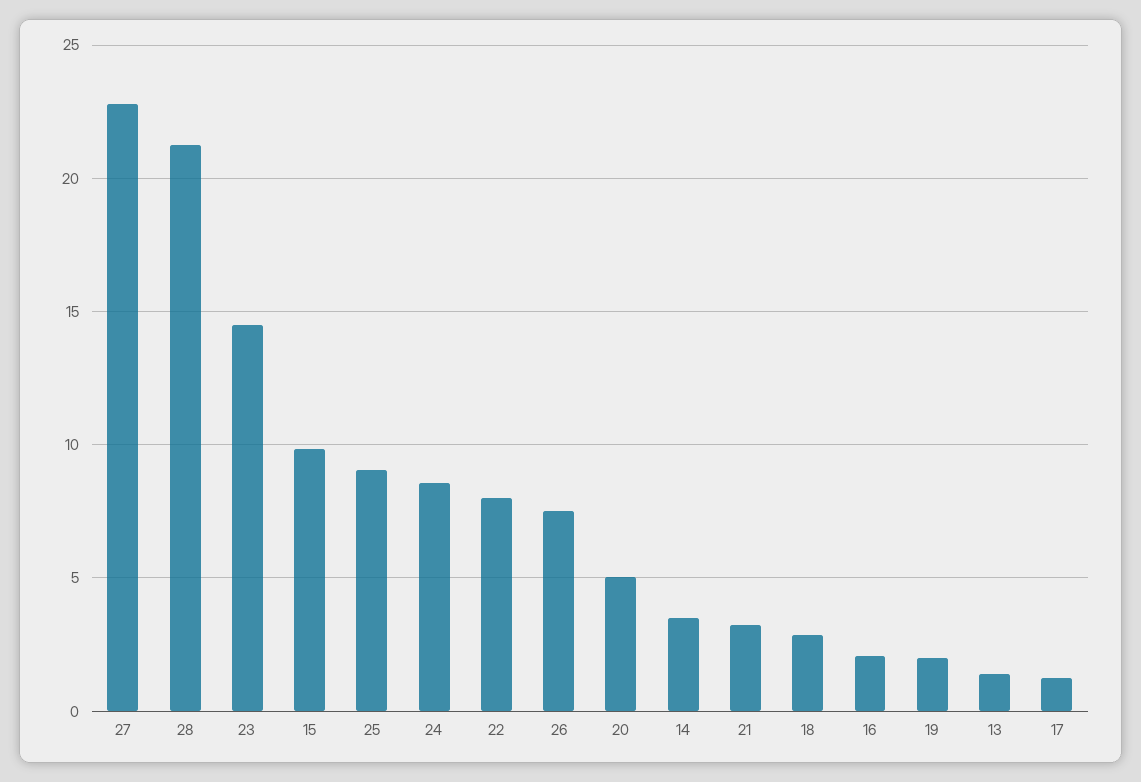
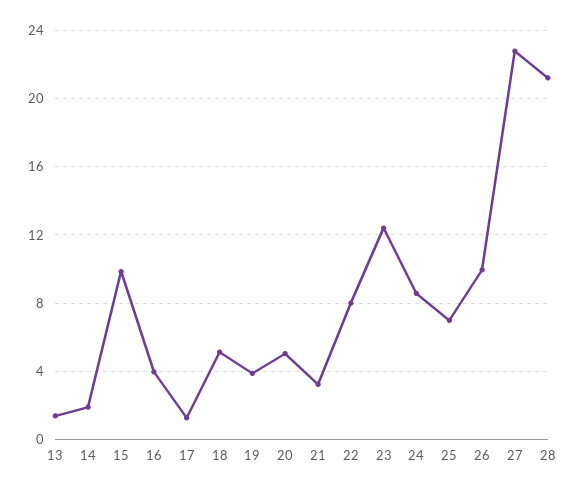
23: 14.5 -> 12.5
25: 9 -> 7
26: 7.5 -> 10
14: 3.5 -> 2
18: 3 -> 5
16: 2 -> 4
19: 2 -> 4

